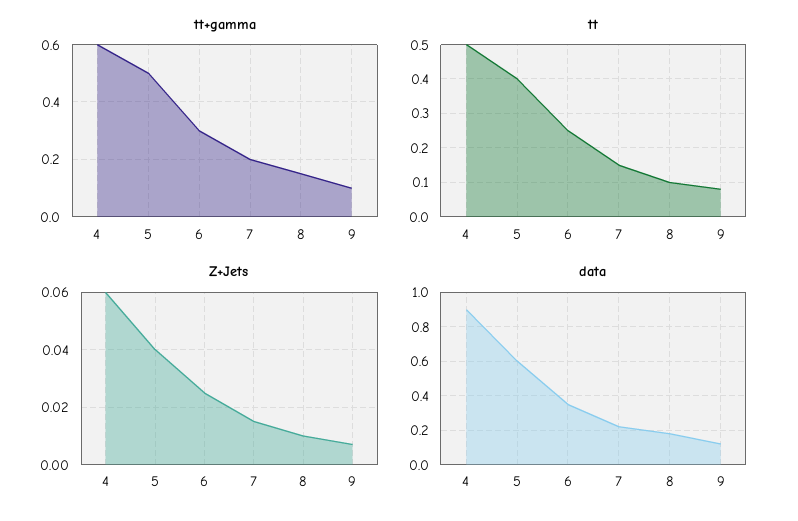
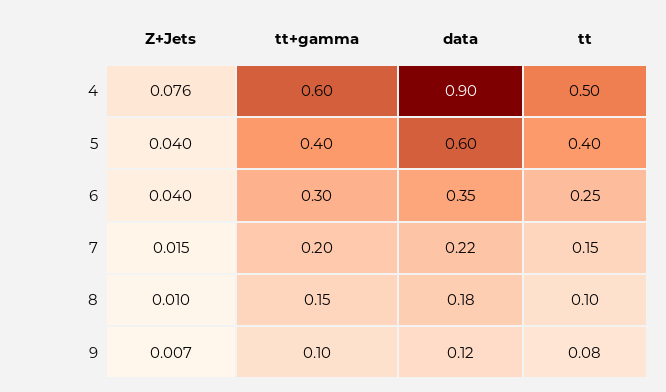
tt+gamma, 5: 0.5 -> 0.4
Z+Jets, 4: 0.06 -> 0.076
Z+Jets, 6: 0.025 -> 0.04

